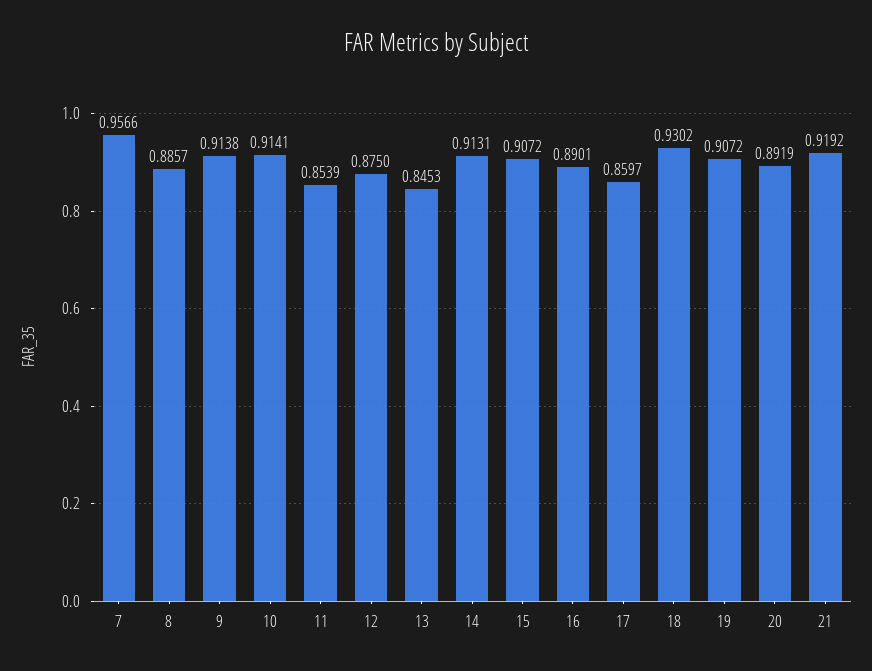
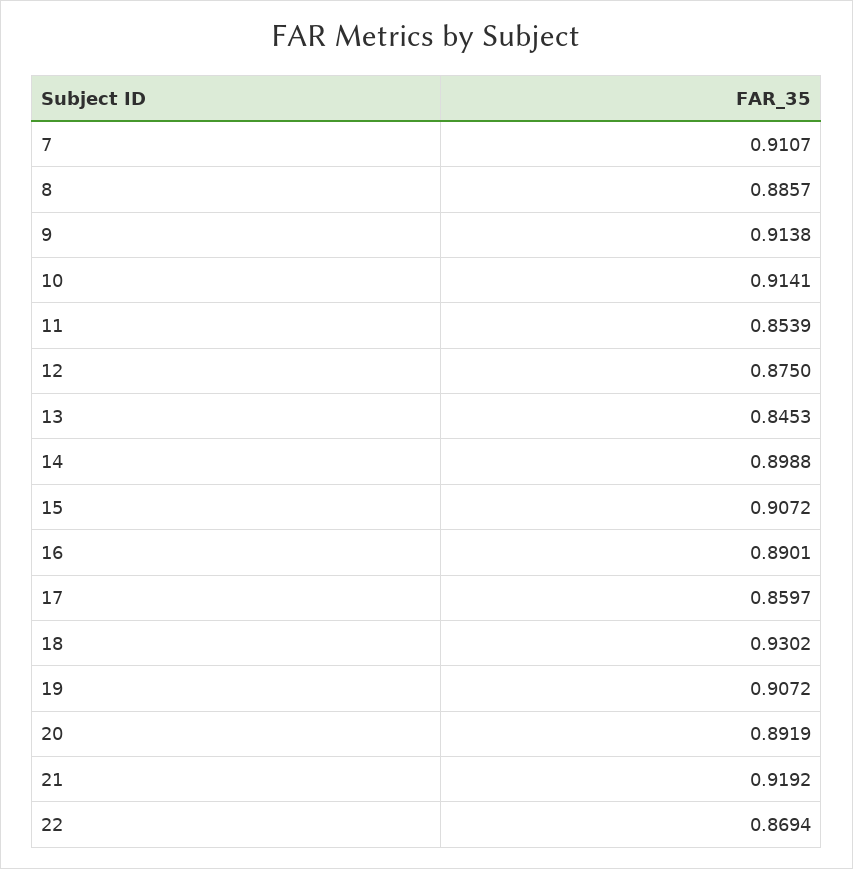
7: 0.9566 -> 0.9107
14: 0.9131 -> 0.8988
22: none -> 0.8694

